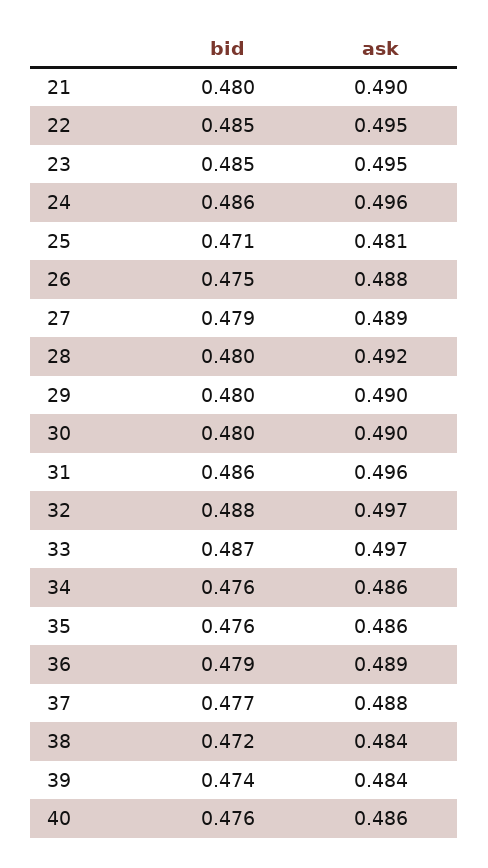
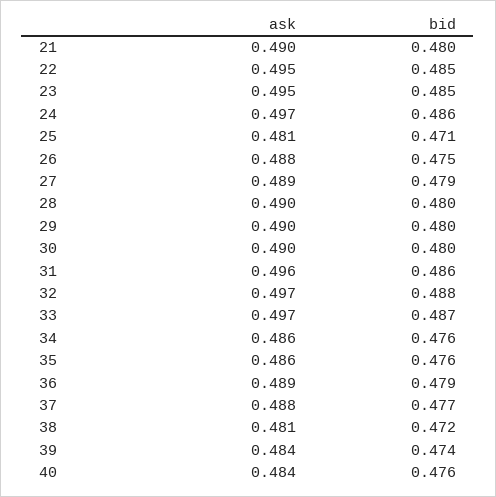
ask, 24: 0.496 -> 0.497
ask, 28: 0.492 -> 0.49
ask, 38: 0.484 -> 0.481
ask, 40: 0.486 -> 0.484

